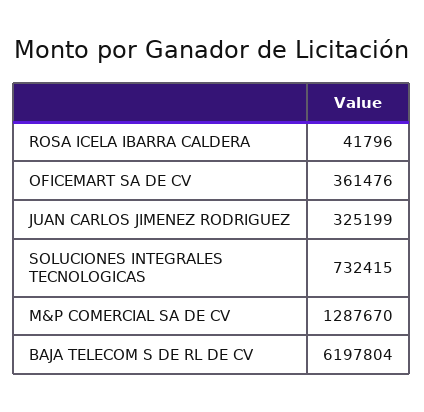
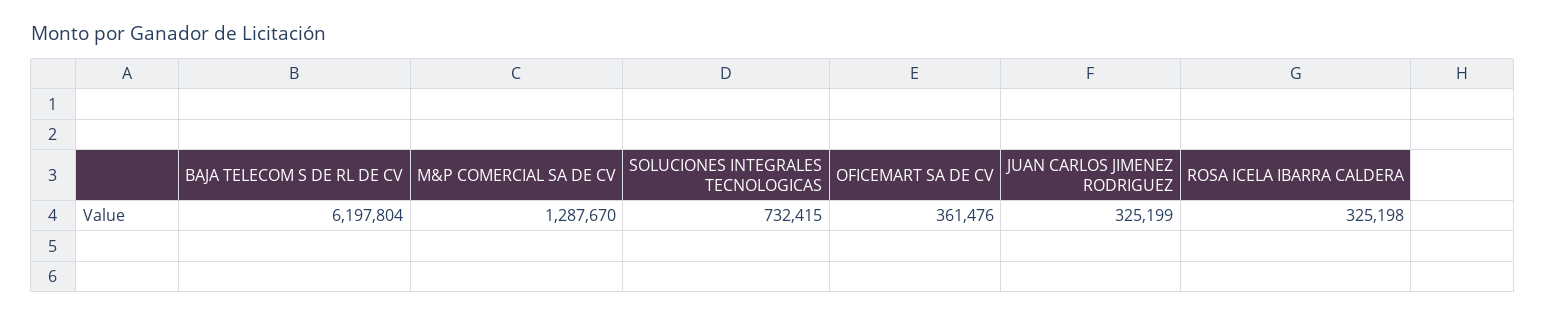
ROSA ICELA IBARRA CALDERA: 41796 -> 325198

